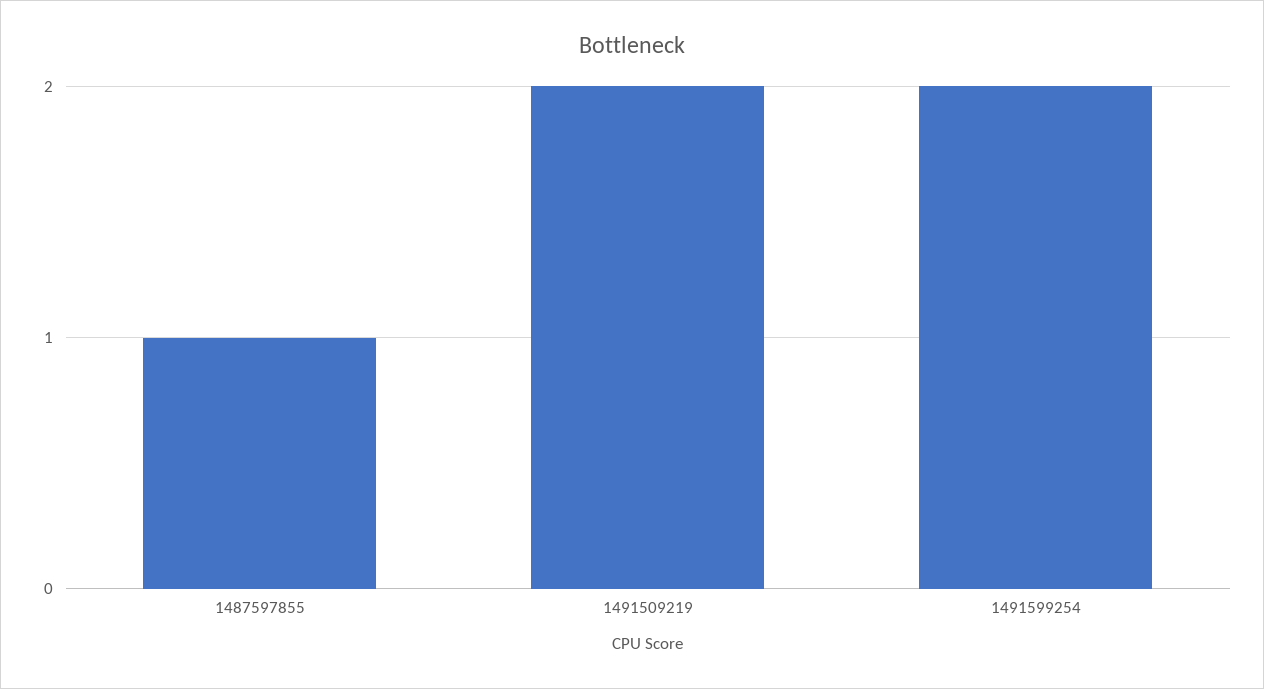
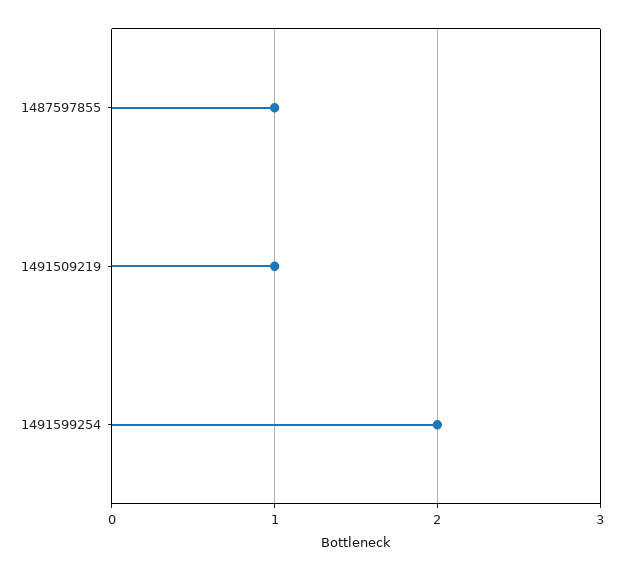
1491509219: 2 -> 1

